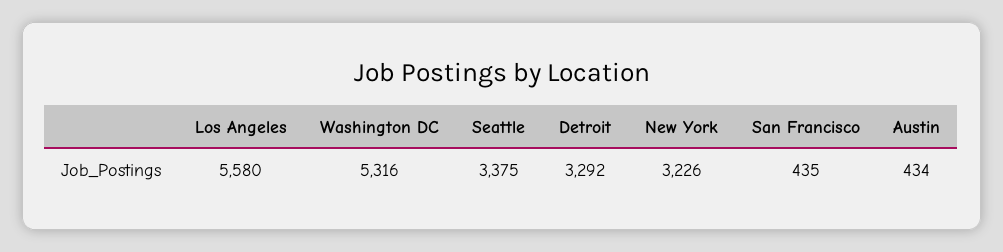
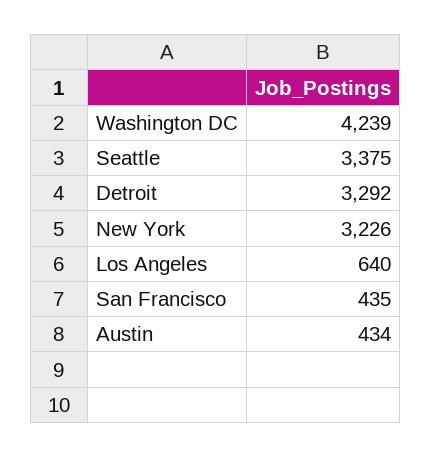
Los Angeles: 5580 -> 640
Washington DC: 5316 -> 4239

